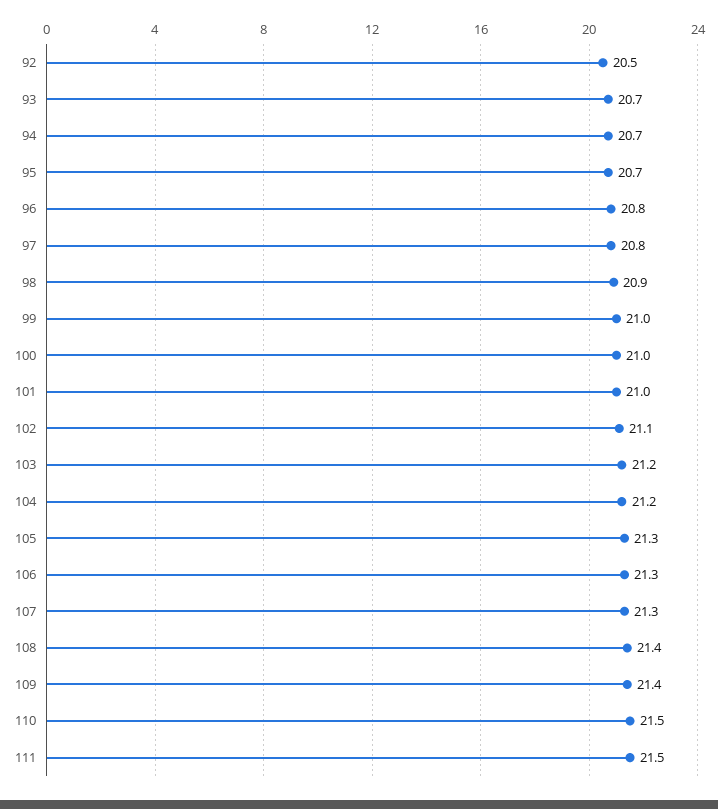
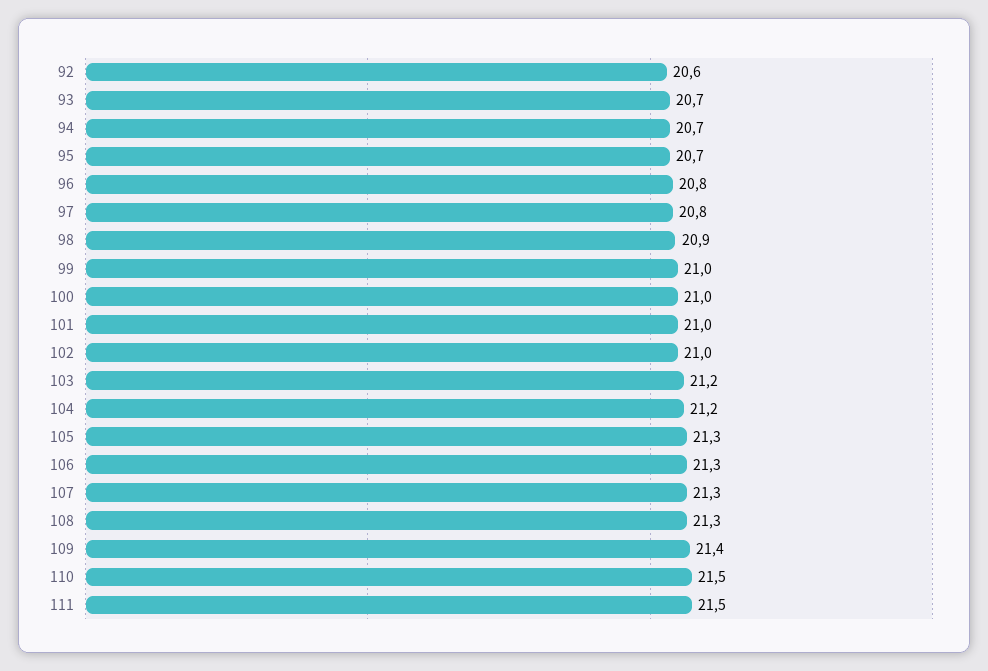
92: 20.5 -> 20.6
102: 21.1 -> 21
108: 21.4 -> 21.3

